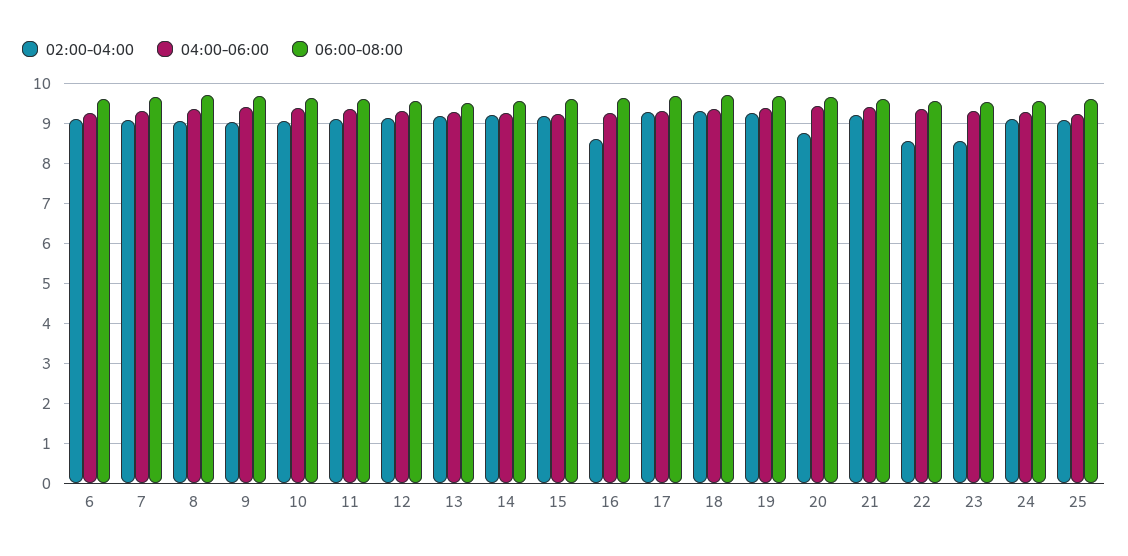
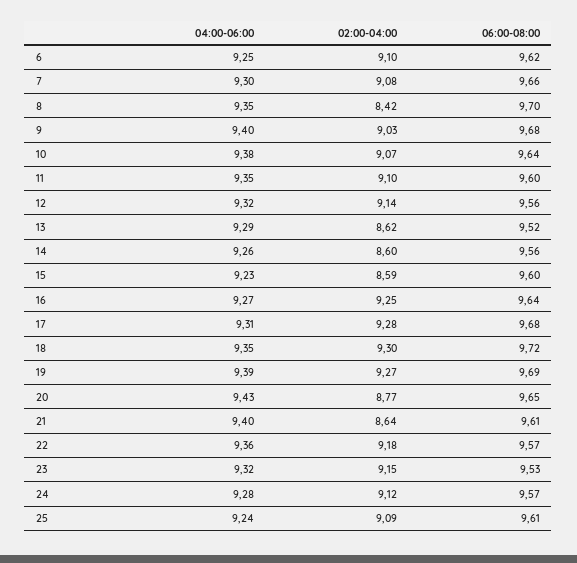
02:00-04:00, 8: 9 -> 8.42
02:00-04:00, 13: 9.2 -> 8.62
02:00-04:00, 14: 9.2 -> 8.6
02:00-04:00, 15: 9.2 -> 8.59
02:00-04:00, 16: 8.6 -> 9.25
02:00-04:00, 21: 9.2 -> 8.64
02:00-04:00, 22: 8.6 -> 9.18
02:00-04:00, 23: 8.6 -> 9.15

